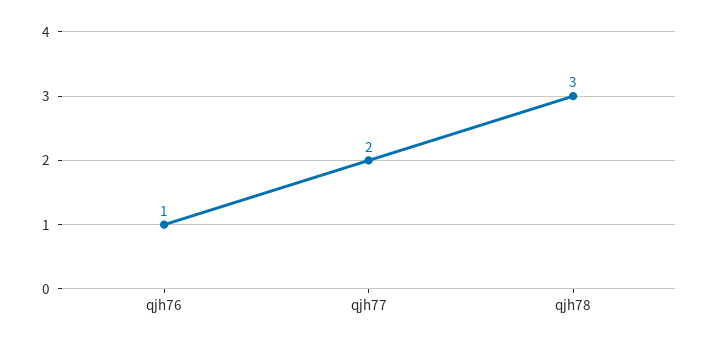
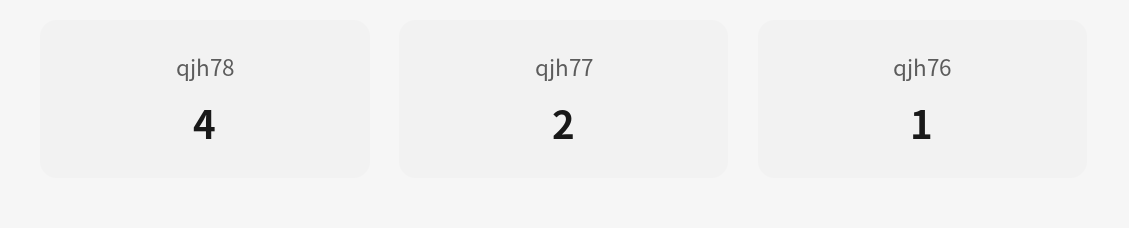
qjh78: 3 -> 4

